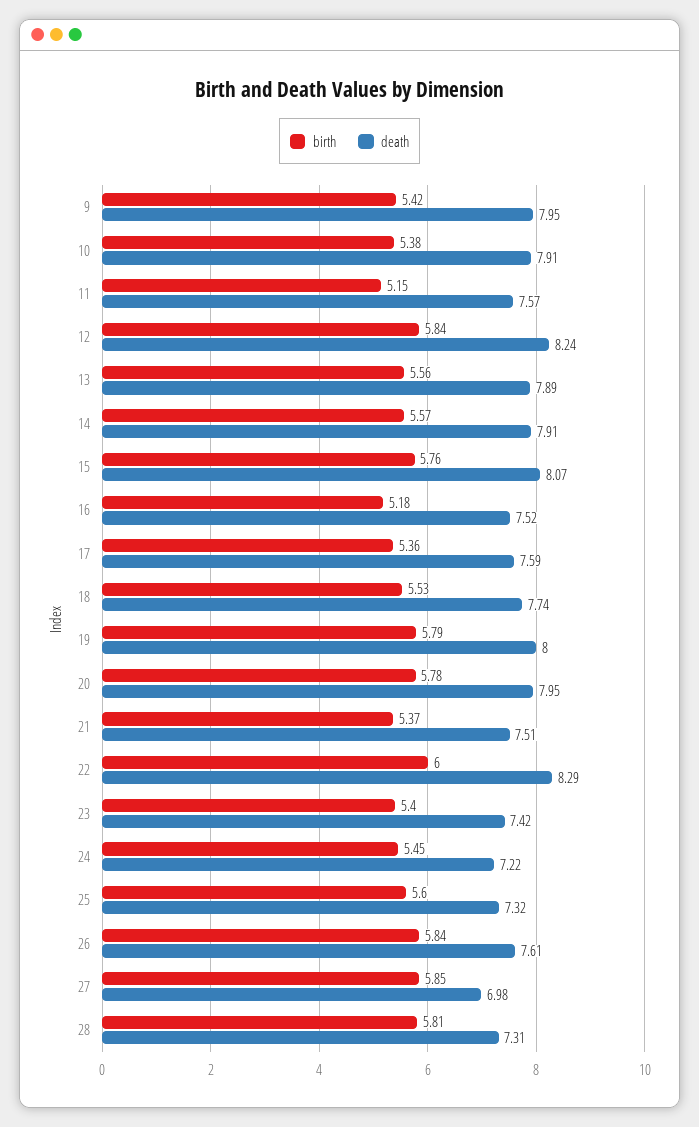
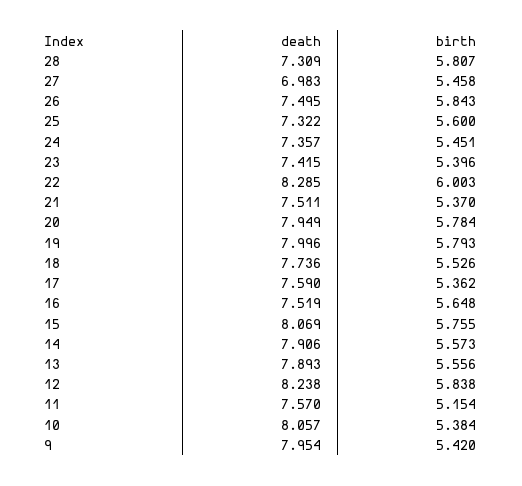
death, 10: 7.91 -> 8.057
birth, 16: 5.18 -> 5.648
death, 24: 7.22 -> 7.357
death, 26: 7.61 -> 7.495
birth, 27: 5.85 -> 5.458

